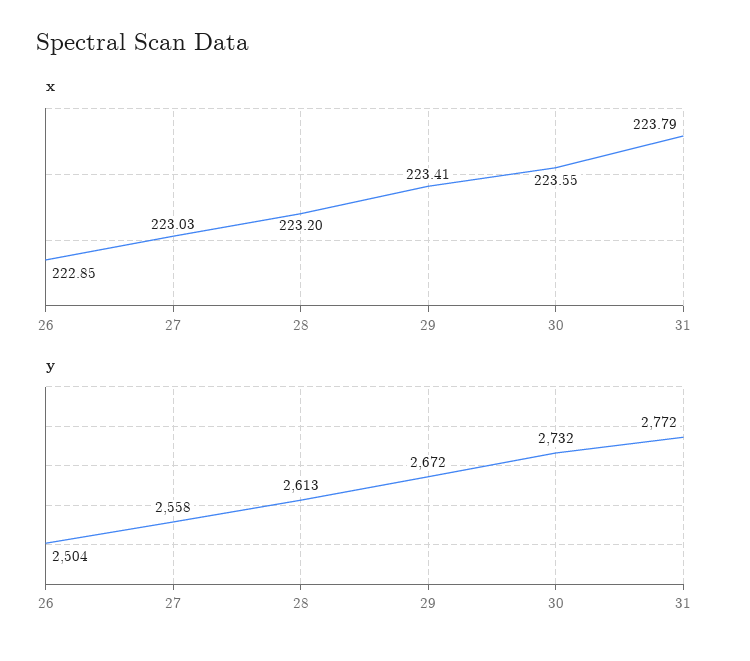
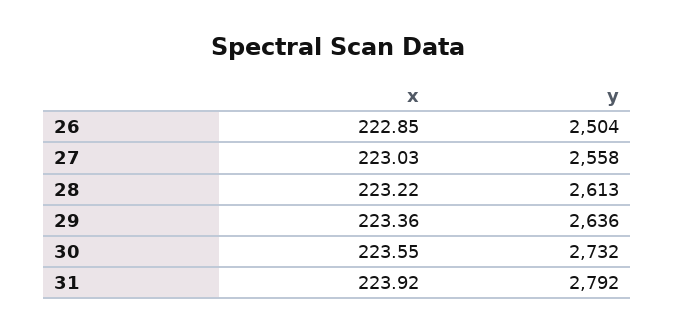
x, 28: 223.2 -> 223.22
x, 29: 223.41 -> 223.36
x, 31: 223.79 -> 223.92
y, 29: 2672 -> 2636
y, 31: 2772 -> 2792

